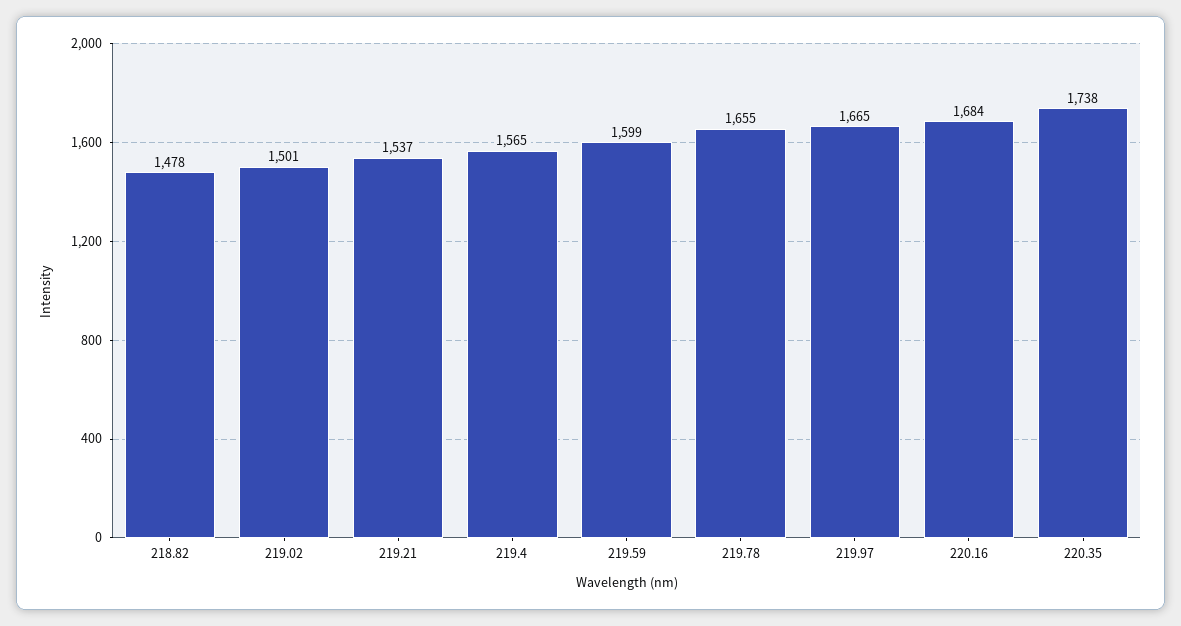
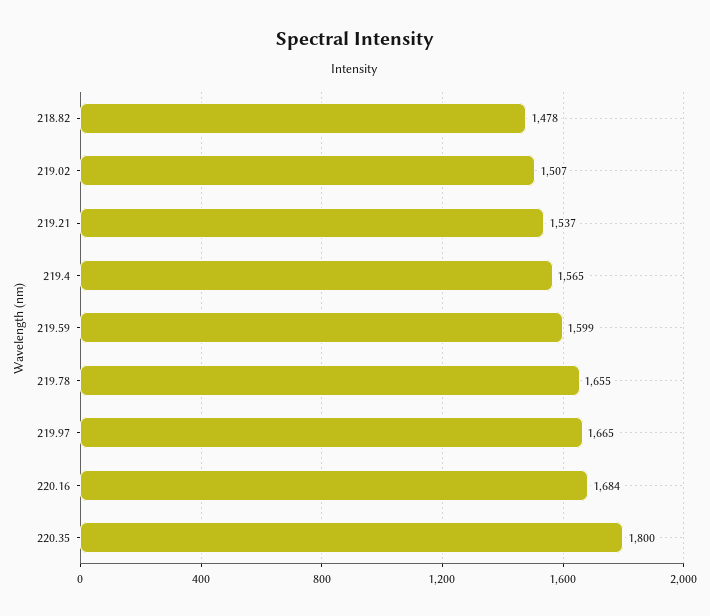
219.02: 1501 -> 1507
220.35: 1738 -> 1800

